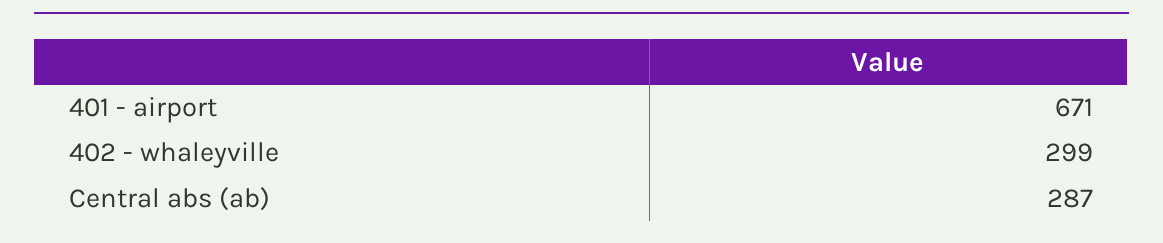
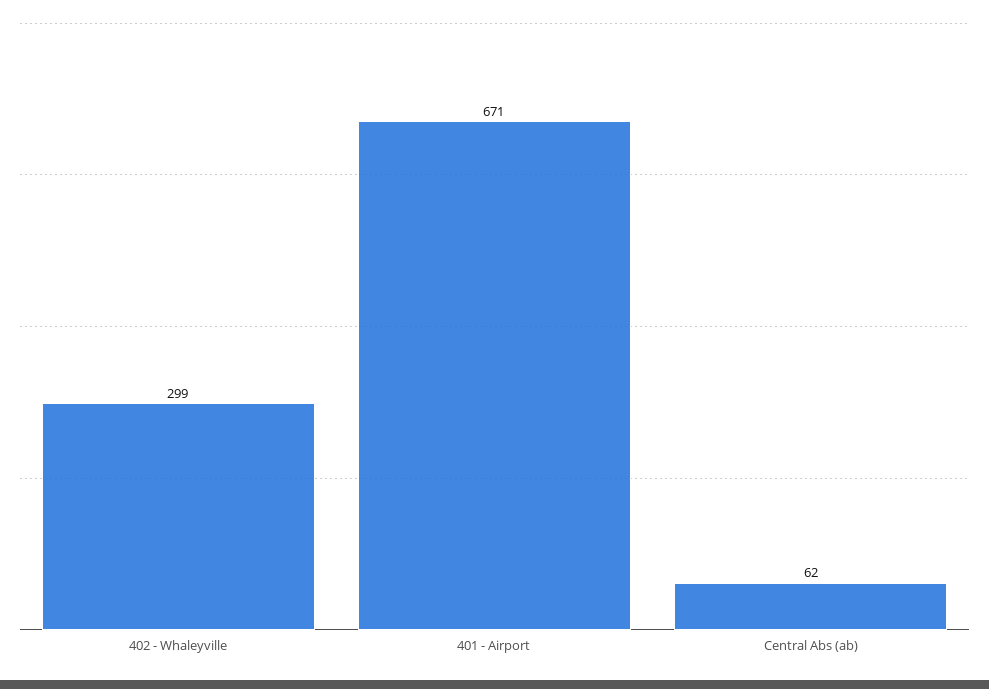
Central abs (ab): 287 -> 62

